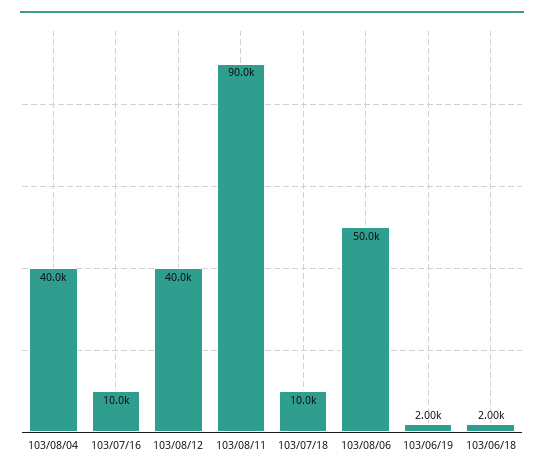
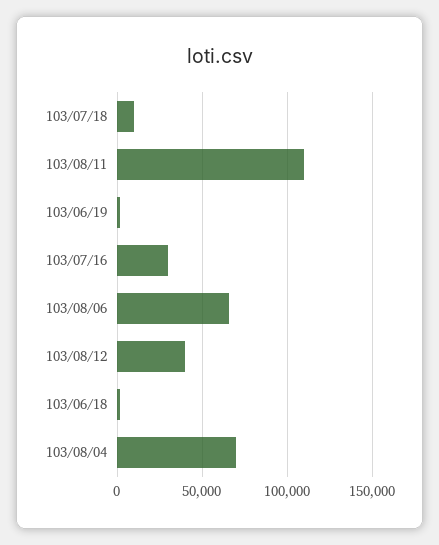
103/08/04: 40000 -> 70000
103/07/16: 10000 -> 30000
103/08/11: 90000 -> 110000
103/08/06: 50000 -> 65000

